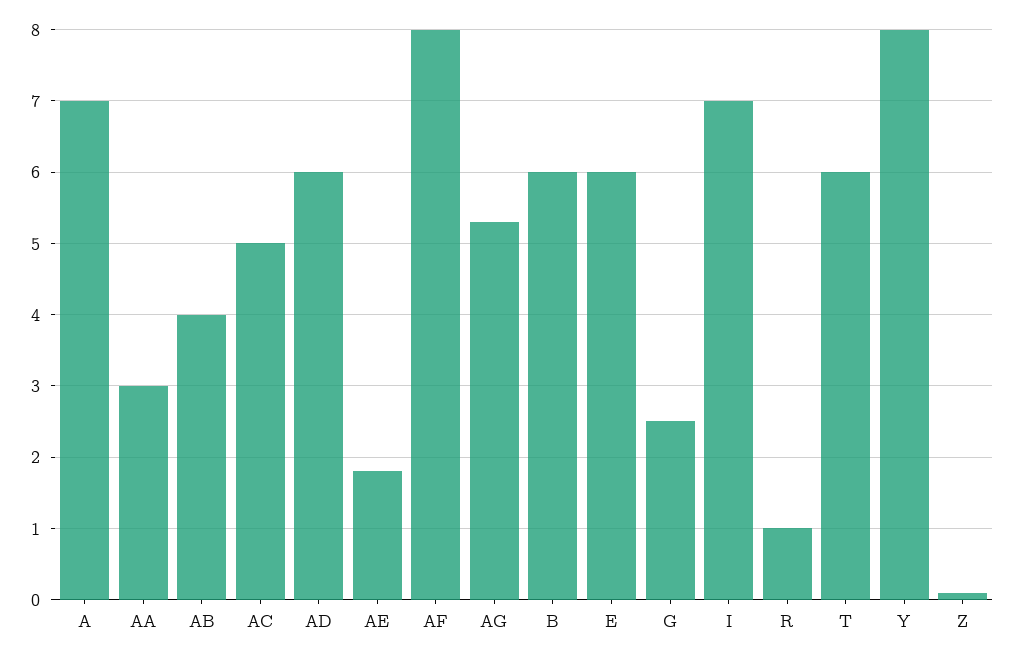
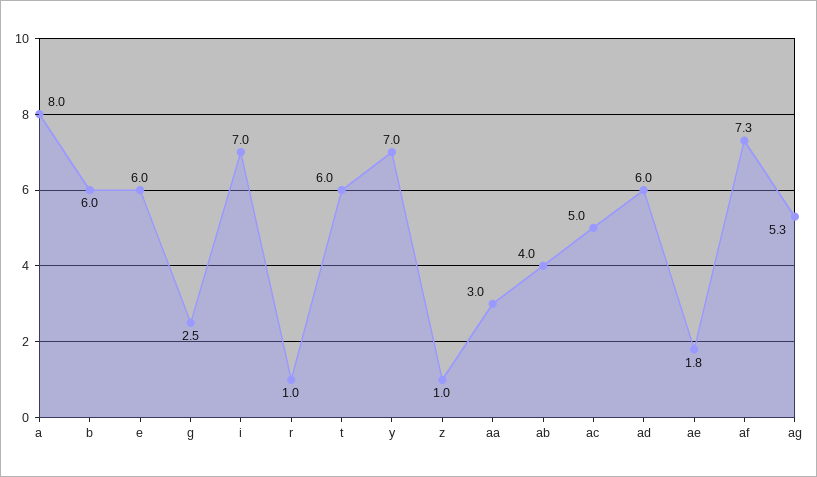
A: 7 -> 8
AF: 8 -> 7.3
Y: 8 -> 7
Z: 0.1 -> 1

